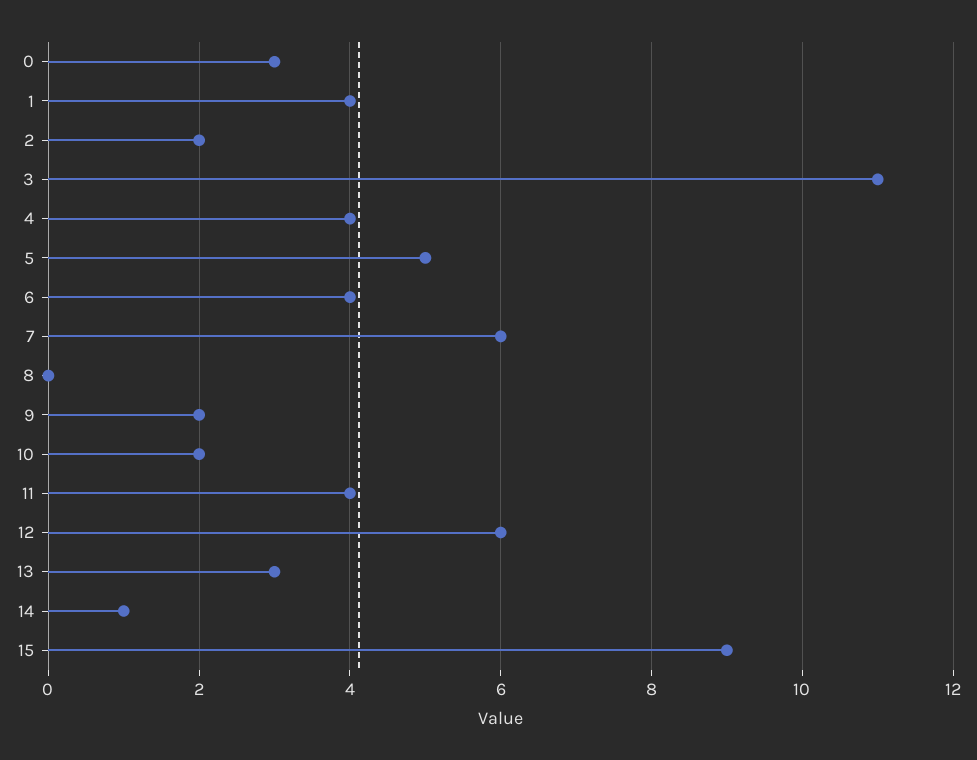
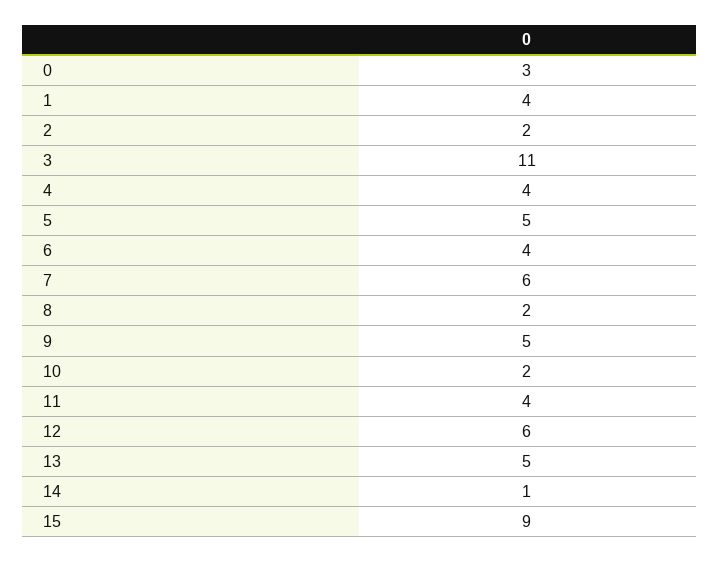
8: 0 -> 2
9: 2 -> 5
13: 3 -> 5

